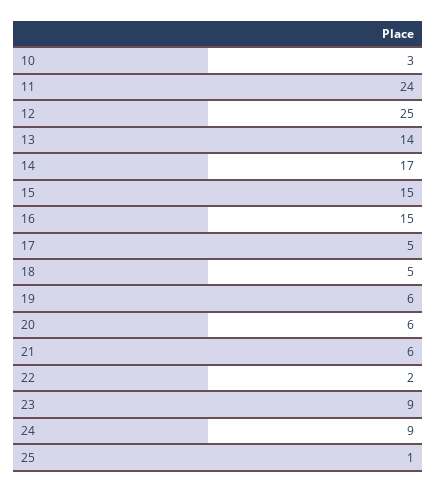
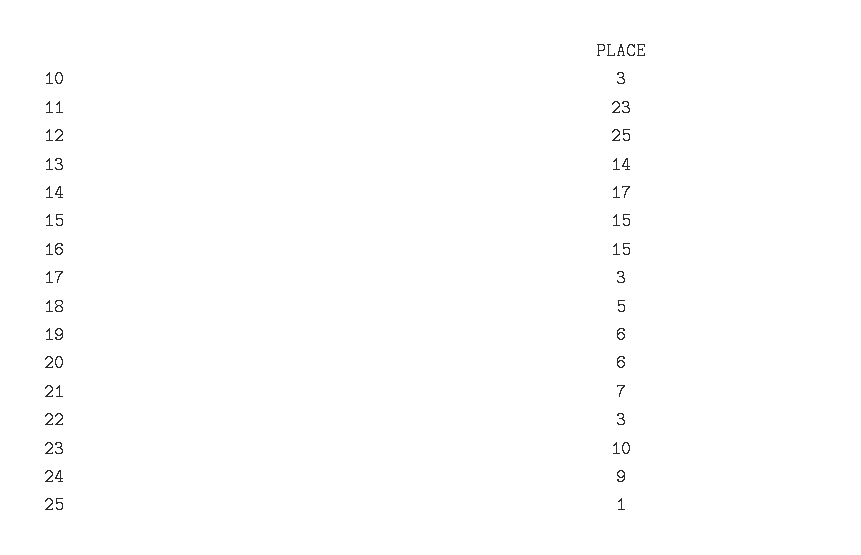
11: 24 -> 23
17: 5 -> 3
21: 6 -> 7
22: 2 -> 3
23: 9 -> 10

